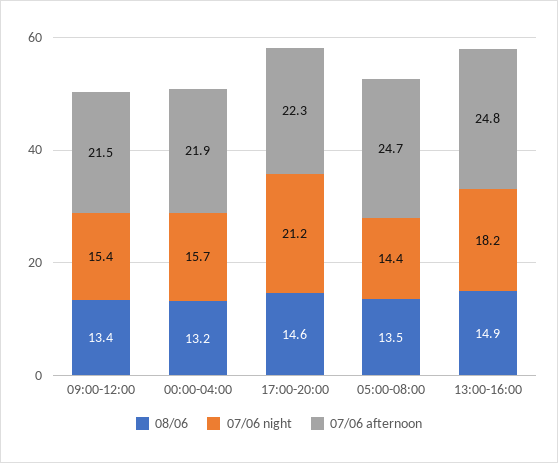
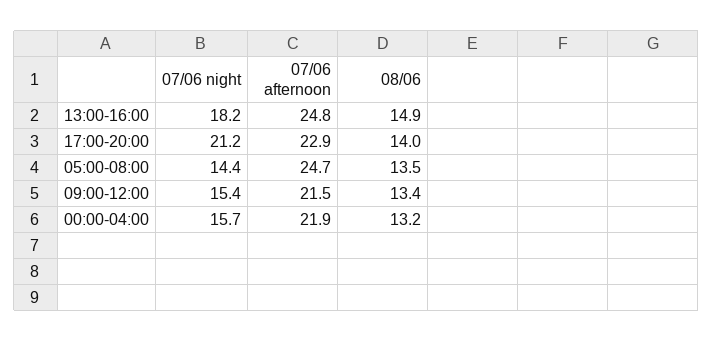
08/06, 17:00-20:00: 14.6 -> 14
07/06 afternoon, 17:00-20:00: 22.3 -> 22.9

